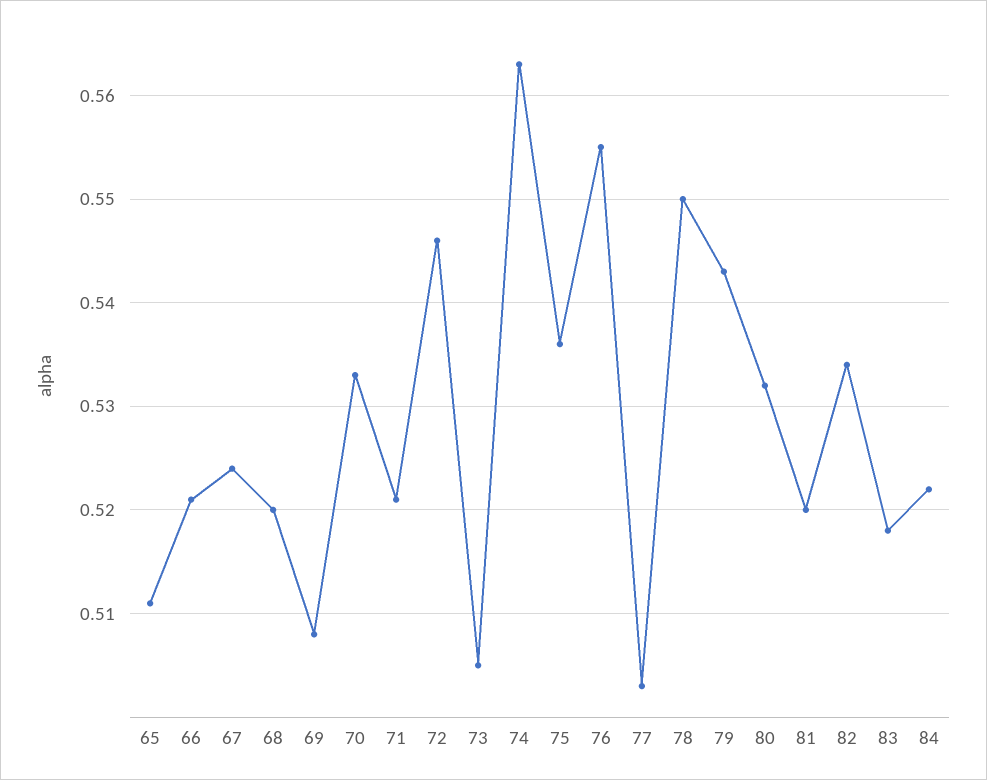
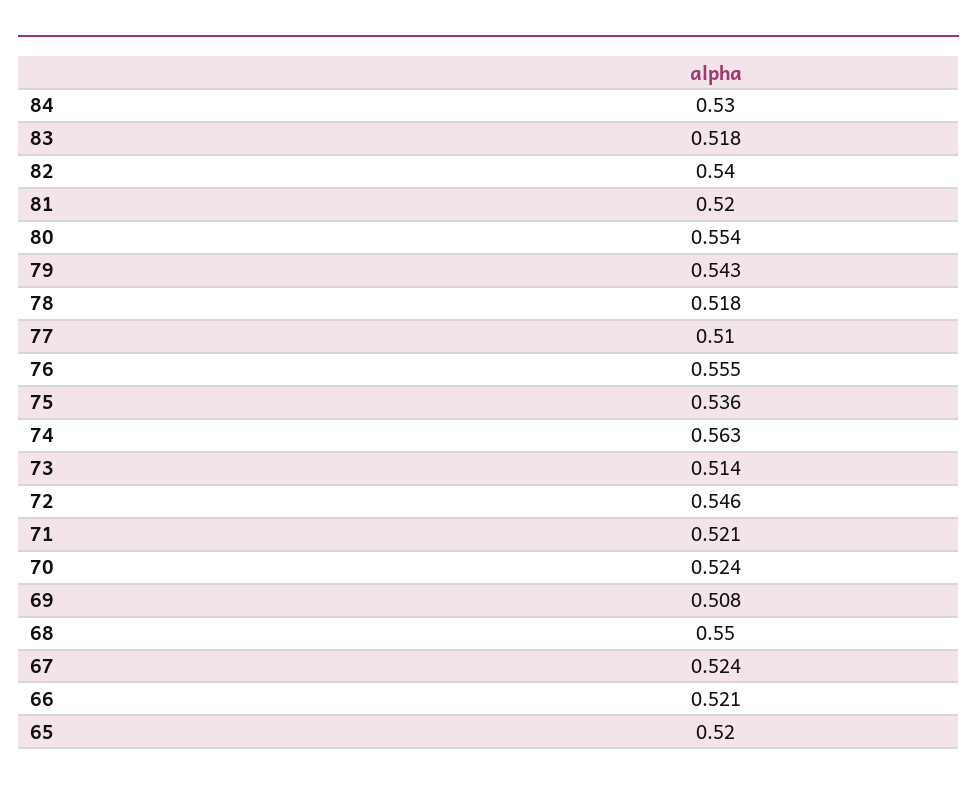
65: 0.511 -> 0.52
68: 0.52 -> 0.55
70: 0.533 -> 0.524
73: 0.505 -> 0.514
77: 0.503 -> 0.51
78: 0.55 -> 0.518
80: 0.532 -> 0.554
82: 0.534 -> 0.54
84: 0.522 -> 0.53

